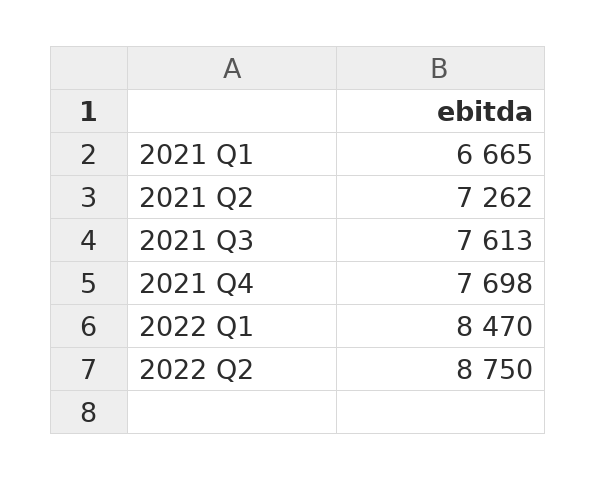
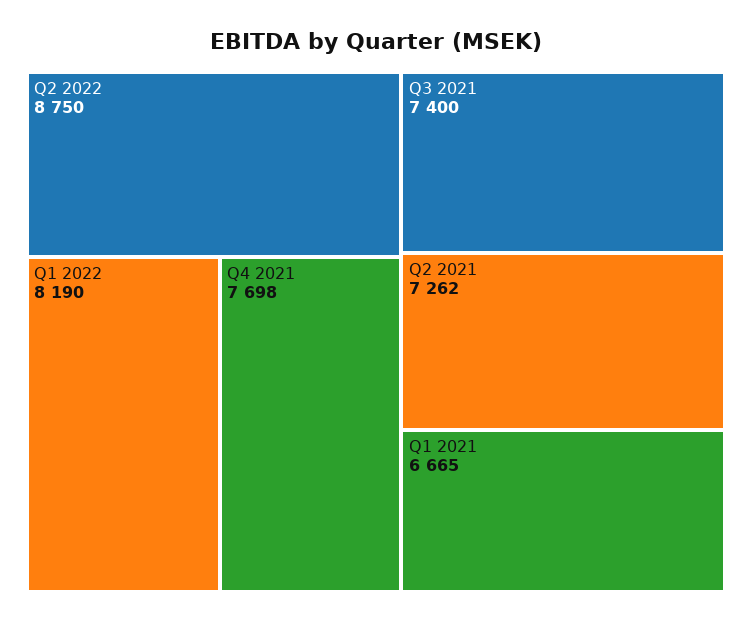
2021 Q3: 7613 -> 7400
2022 Q1: 8470 -> 8190

